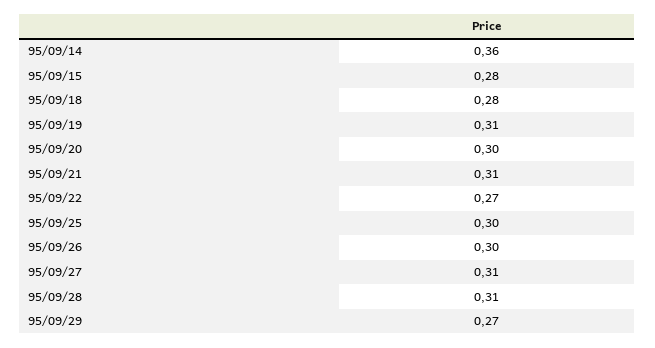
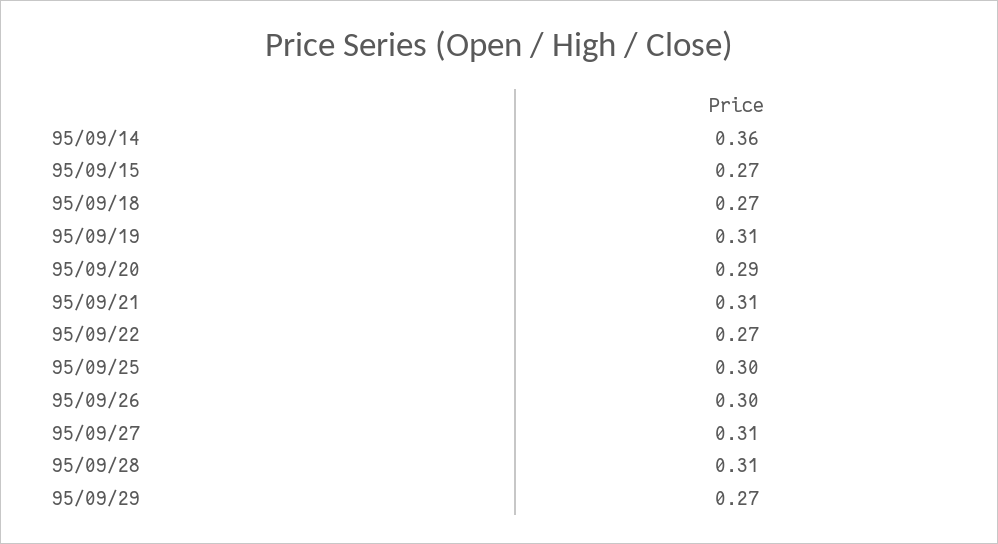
95/09/15: 0.28 -> 0.27
95/09/18: 0.28 -> 0.27
95/09/20: 0.3 -> 0.29

